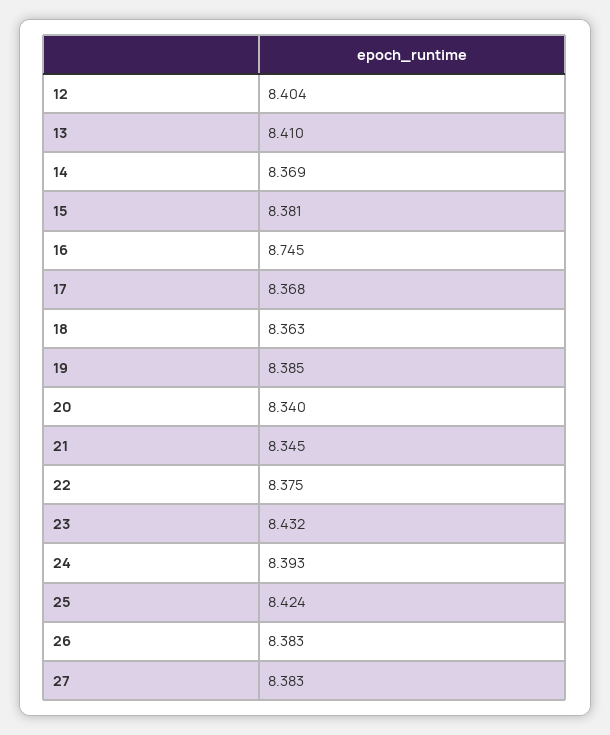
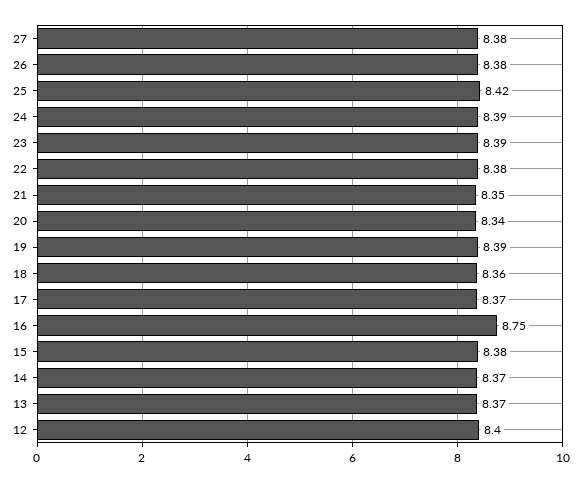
13: 8.41 -> 8.37
23: 8.432 -> 8.39

